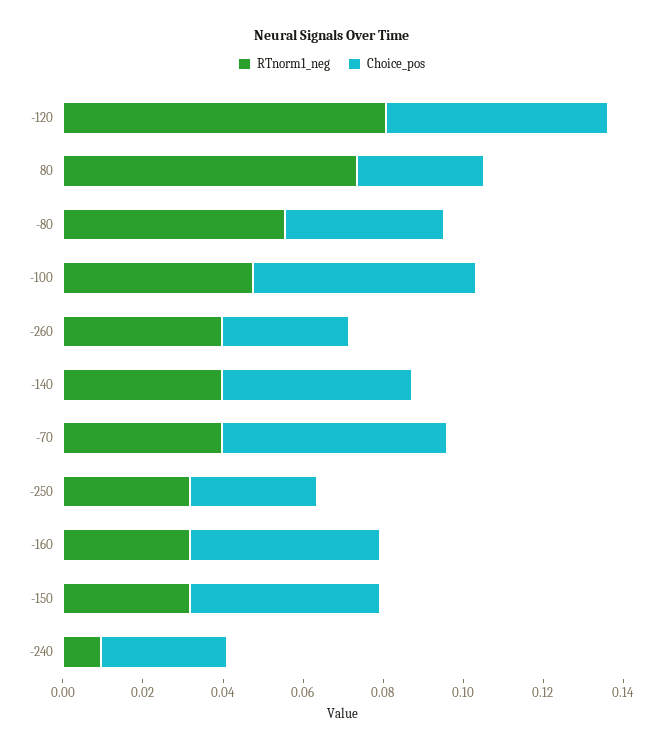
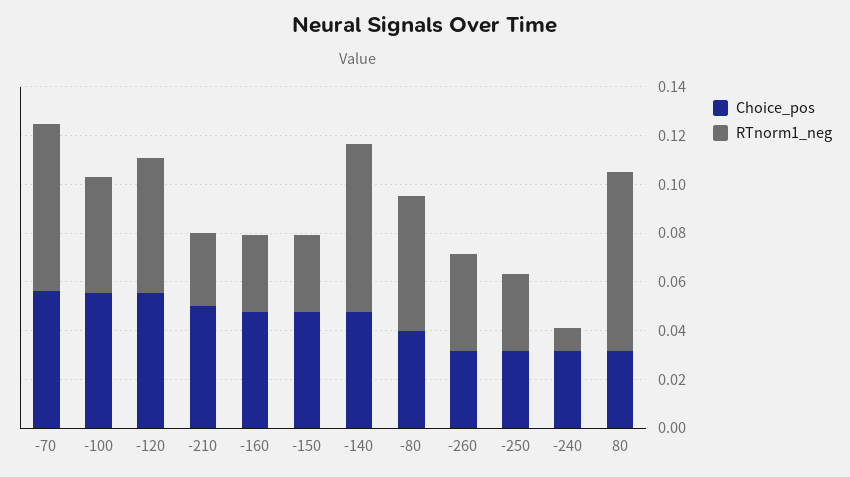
RTnorm1_neg, -120: 0.08 -> 0.055
RTnorm1_neg, -140: 0.04 -> 0.07
RTnorm1_neg, -70: 0.04 -> 0.07
Choice_pos, -210: none -> 0.05
RTnorm1_neg, -210: none -> 0.03

